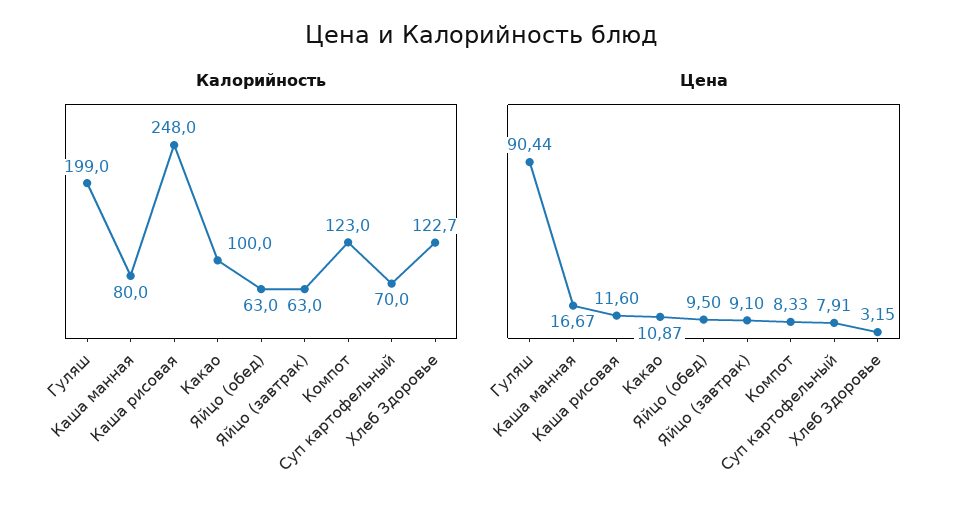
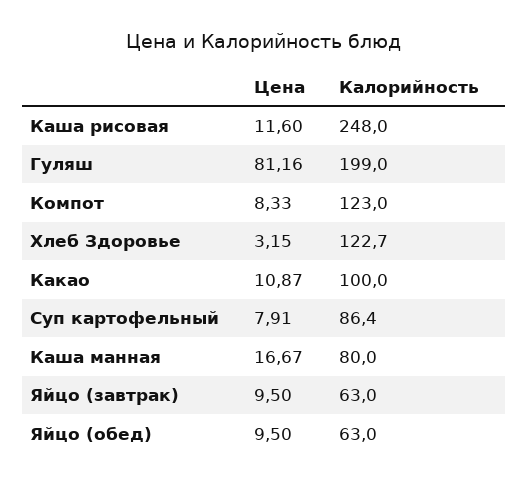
Калорийность, Суп картофельный: 70 -> 86.4
Цена, Гуляш: 90.44 -> 81.16
Цена, Яйцо (завтрак): 9.1 -> 9.5

